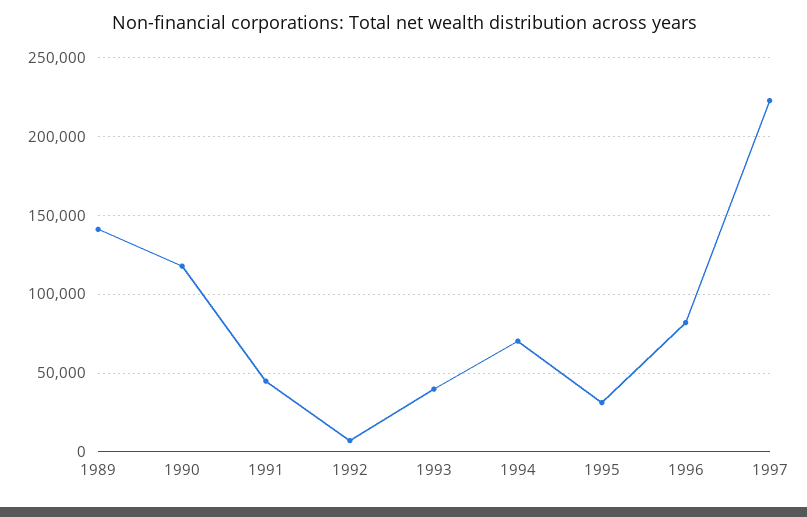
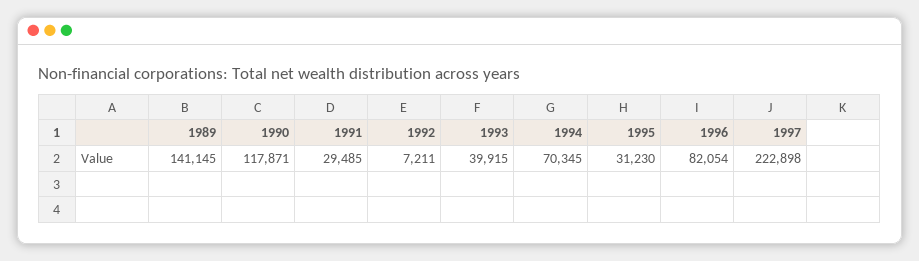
1991: 45000 -> 29485

